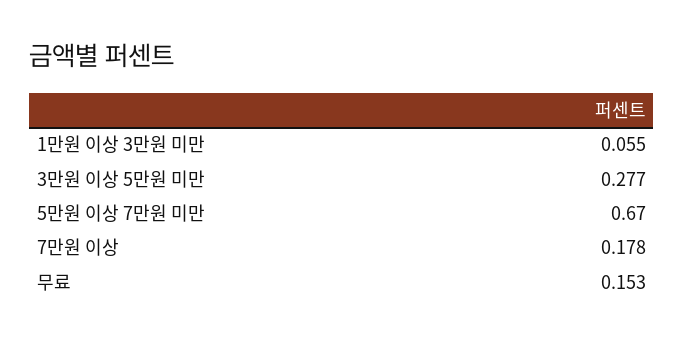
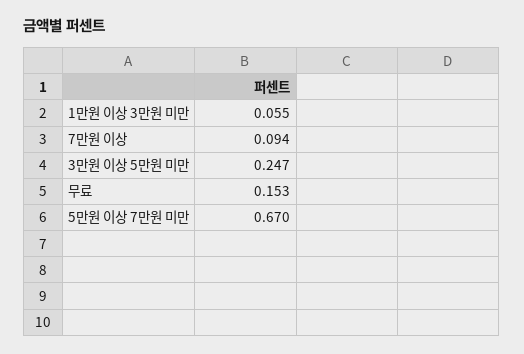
3만원 이상 5만원 미만: 0.277 -> 0.247
7만원 이상: 0.178 -> 0.094

